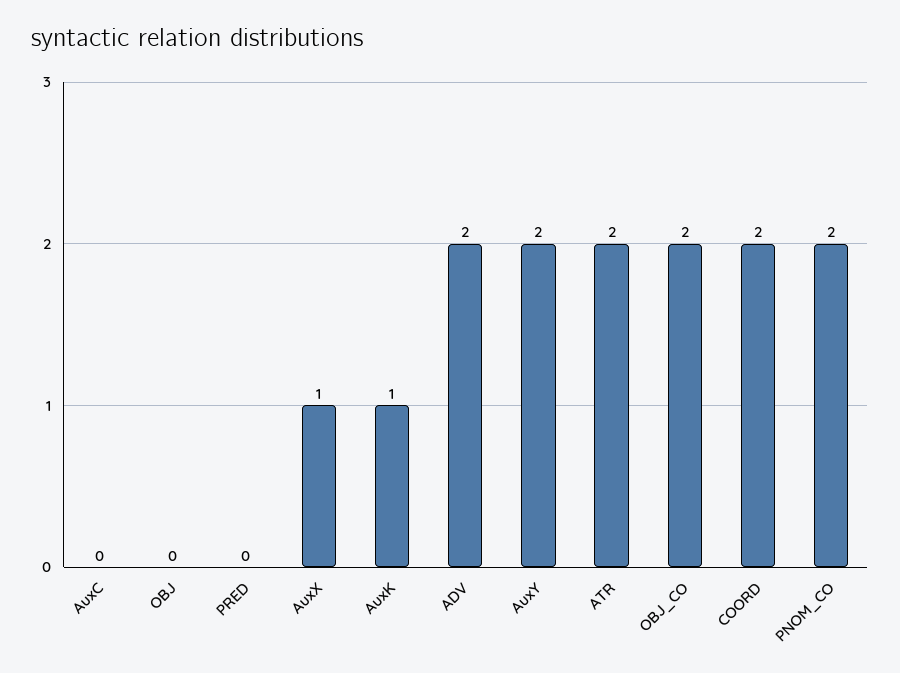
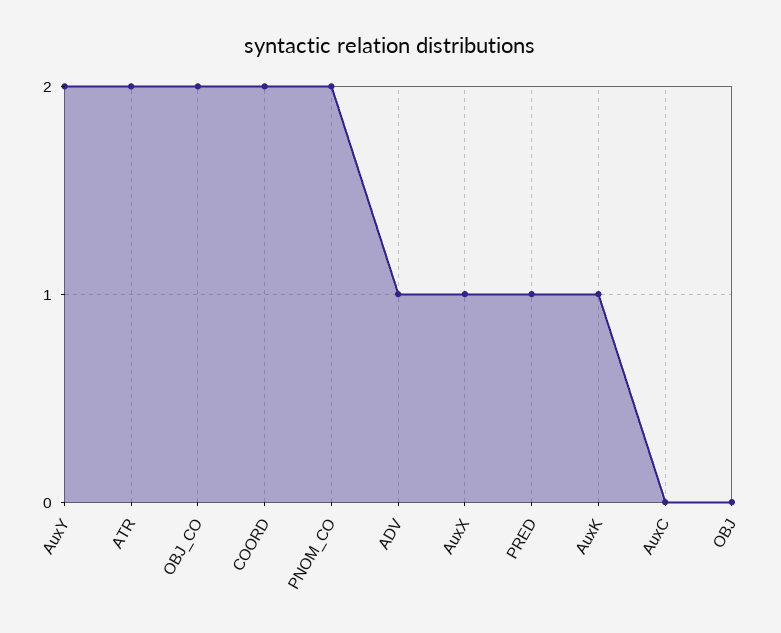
PRED: 0 -> 1
ADV: 2 -> 1

